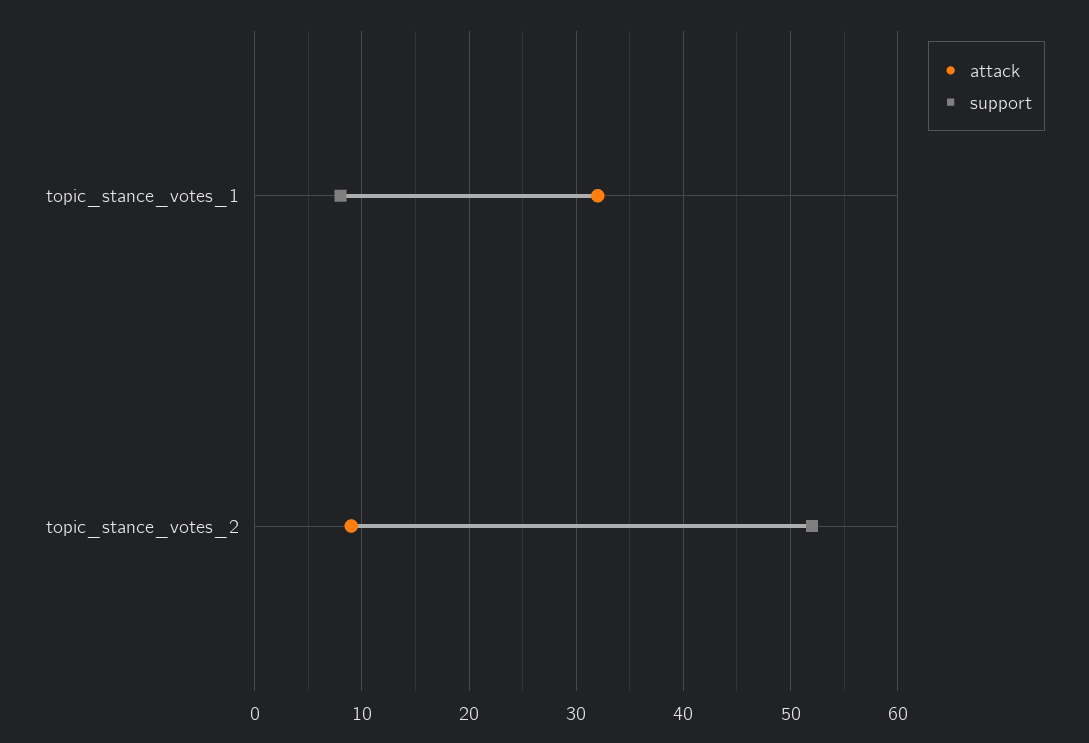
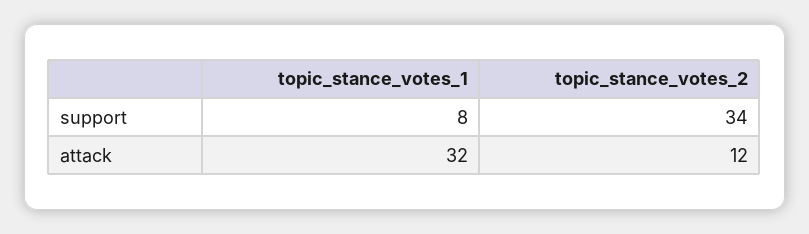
attack, topic_stance_votes_2: 9 -> 12
support, topic_stance_votes_2: 52 -> 34

